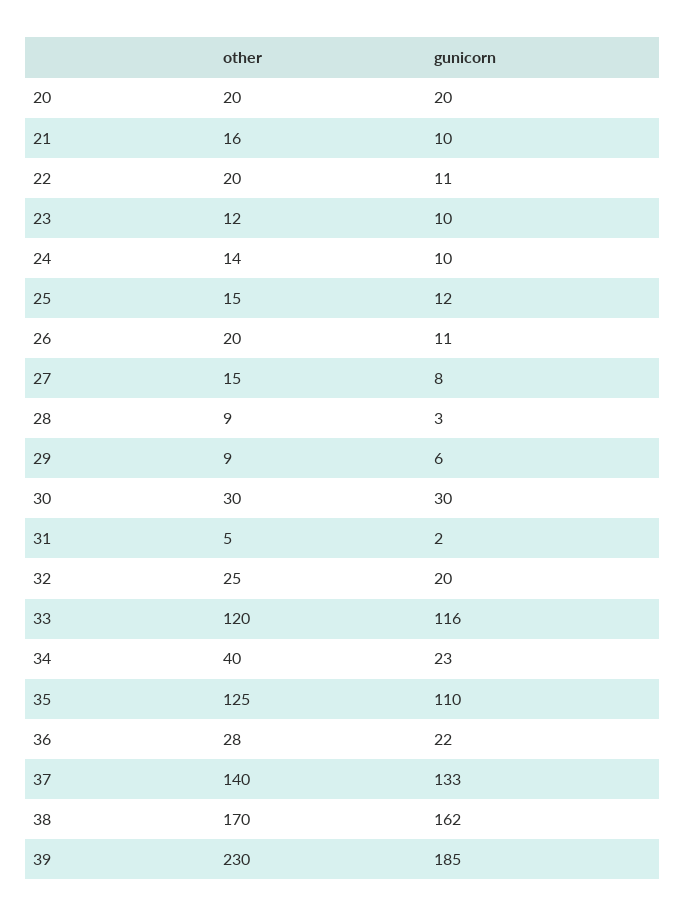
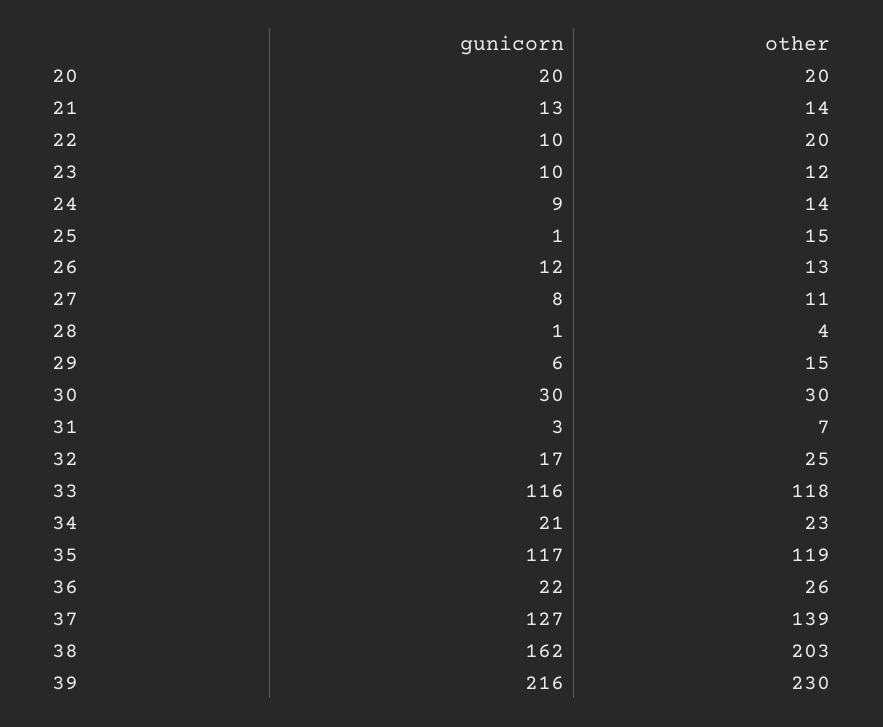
other, 21: 16 -> 14
gunicorn, 21: 10 -> 13
gunicorn, 22: 11 -> 10
gunicorn, 24: 10 -> 9
gunicorn, 25: 12 -> 1
other, 26: 20 -> 13
gunicorn, 26: 11 -> 12
other, 27: 15 -> 11
other, 28: 9 -> 4
gunicorn, 28: 3 -> 1
other, 29: 9 -> 15
other, 31: 5 -> 7
gunicorn, 31: 2 -> 3
gunicorn, 32: 20 -> 17
other, 33: 120 -> 118
other, 34: 40 -> 23
gunicorn, 34: 23 -> 21
other, 35: 125 -> 119
gunicorn, 35: 110 -> 117
other, 36: 28 -> 26
other, 37: 140 -> 139
gunicorn, 37: 133 -> 127
other, 38: 170 -> 203
gunicorn, 39: 185 -> 216

